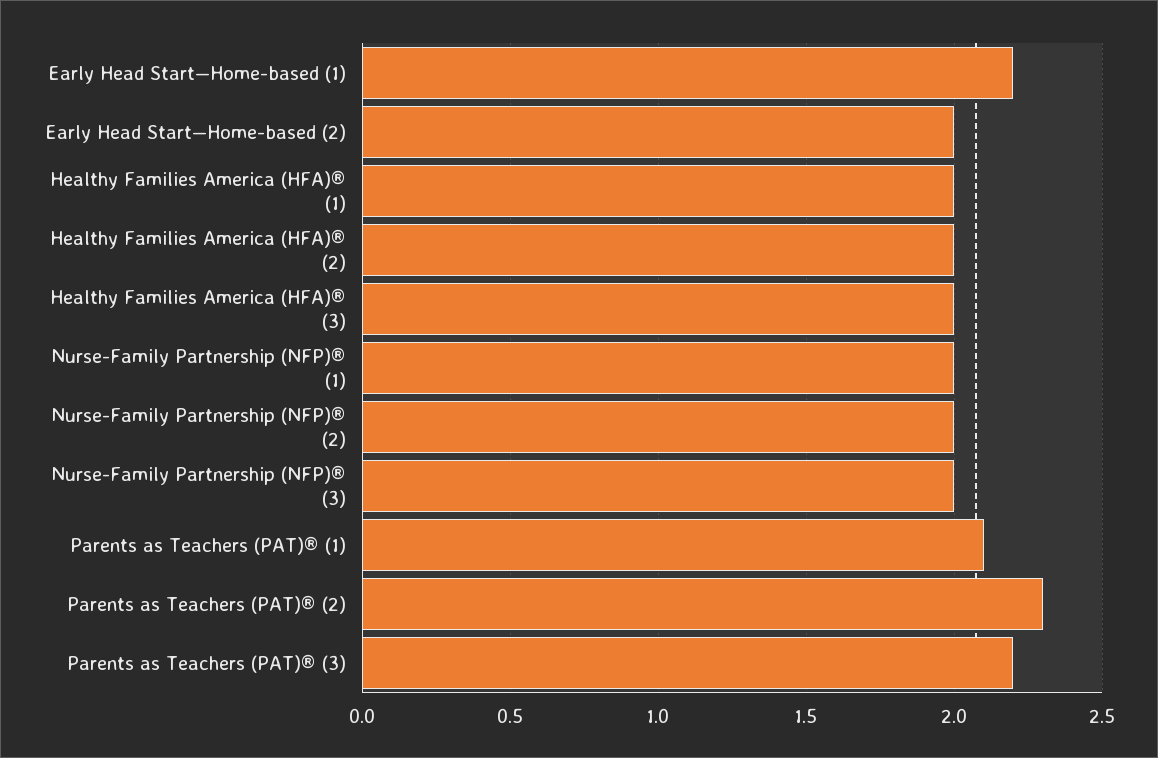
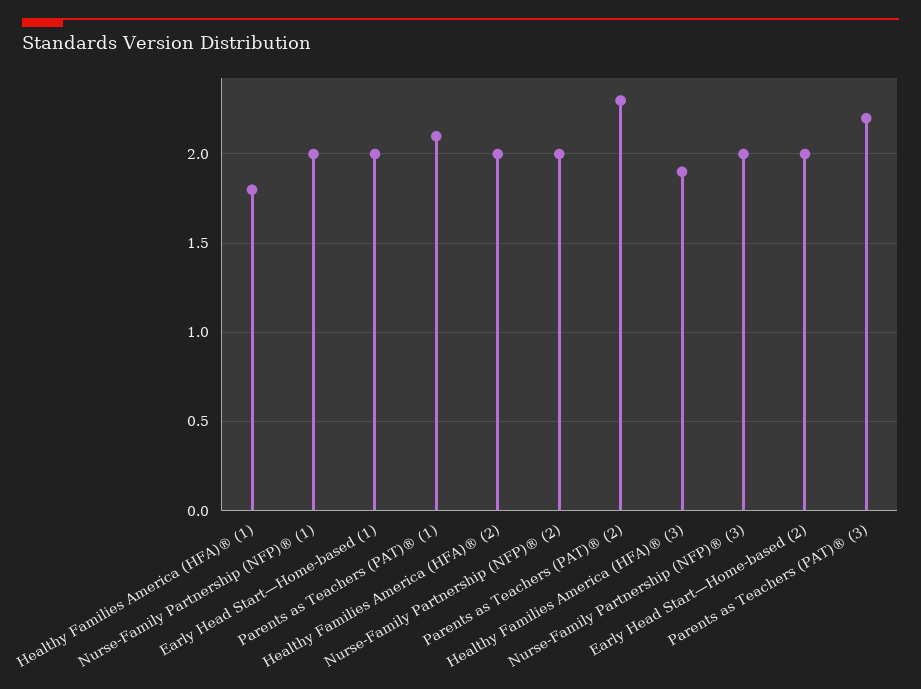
Early Head Start—Home-based (1): 2.2 -> 2
Healthy Families America (HFA)® (1): 2 -> 1.8
Healthy Families America (HFA)® (3): 2 -> 1.9

